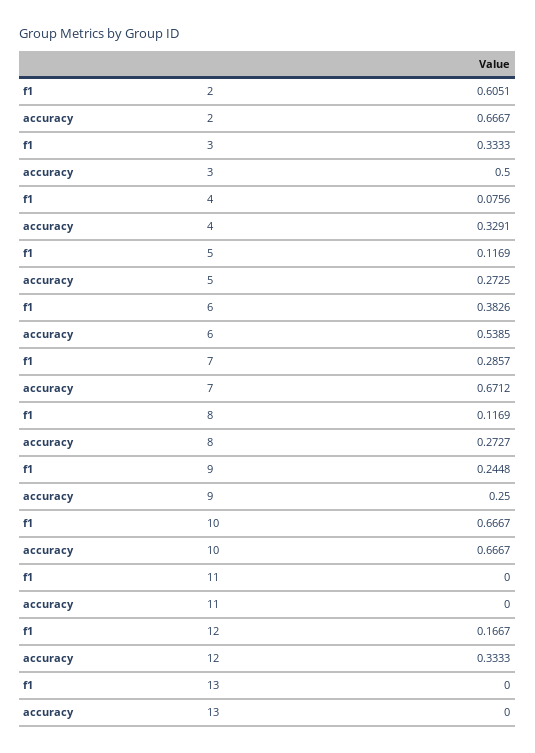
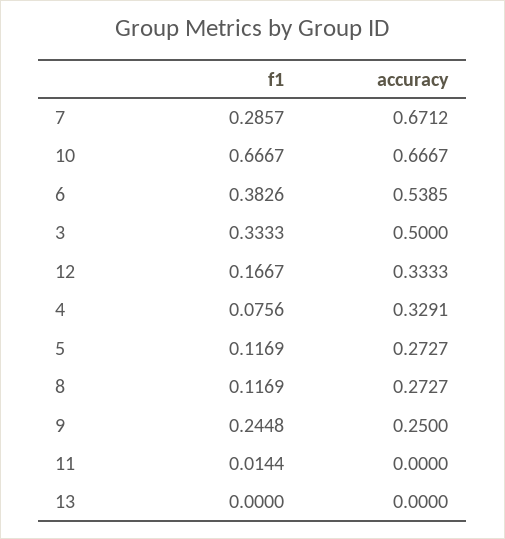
f1, 2: 0.6051 -> none
accuracy, 2: 0.6667 -> none
accuracy, 5: 0.2725 -> 0.2727
f1, 11: 0 -> 0.0144

